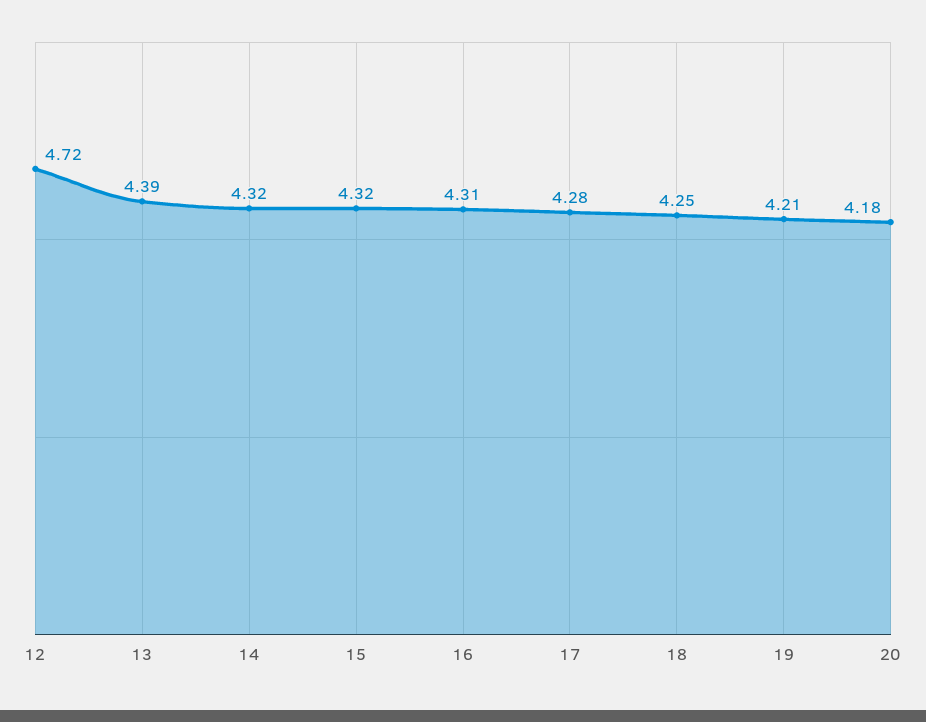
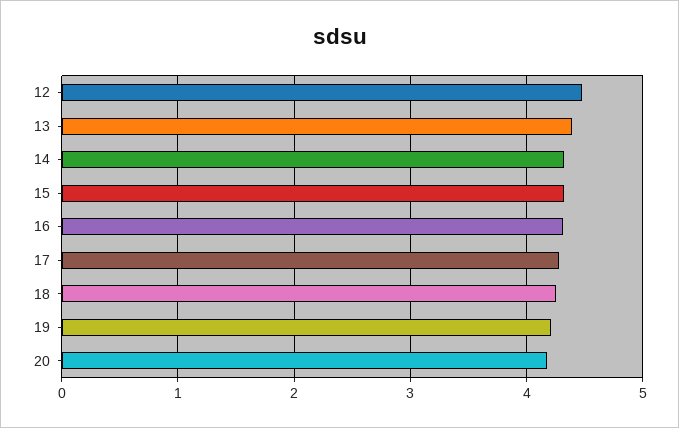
12: 4.72 -> 4.5

